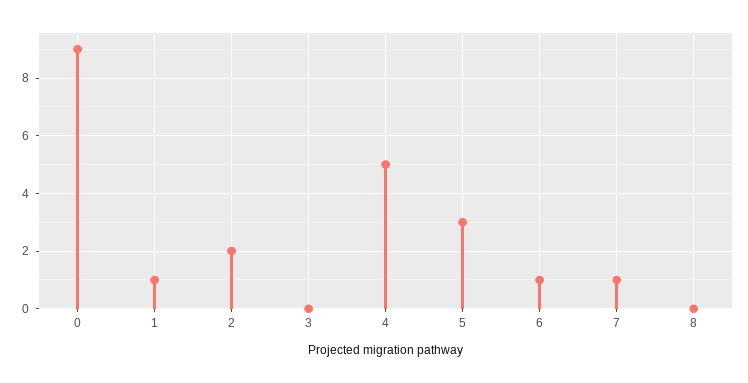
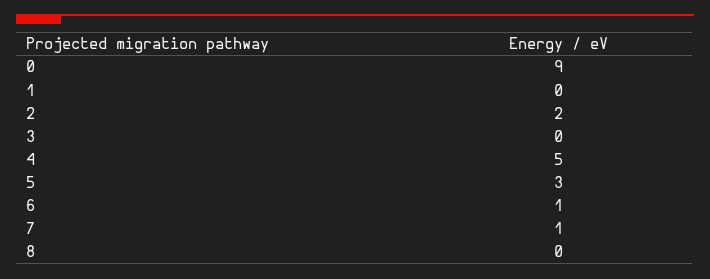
1: 1 -> 0

